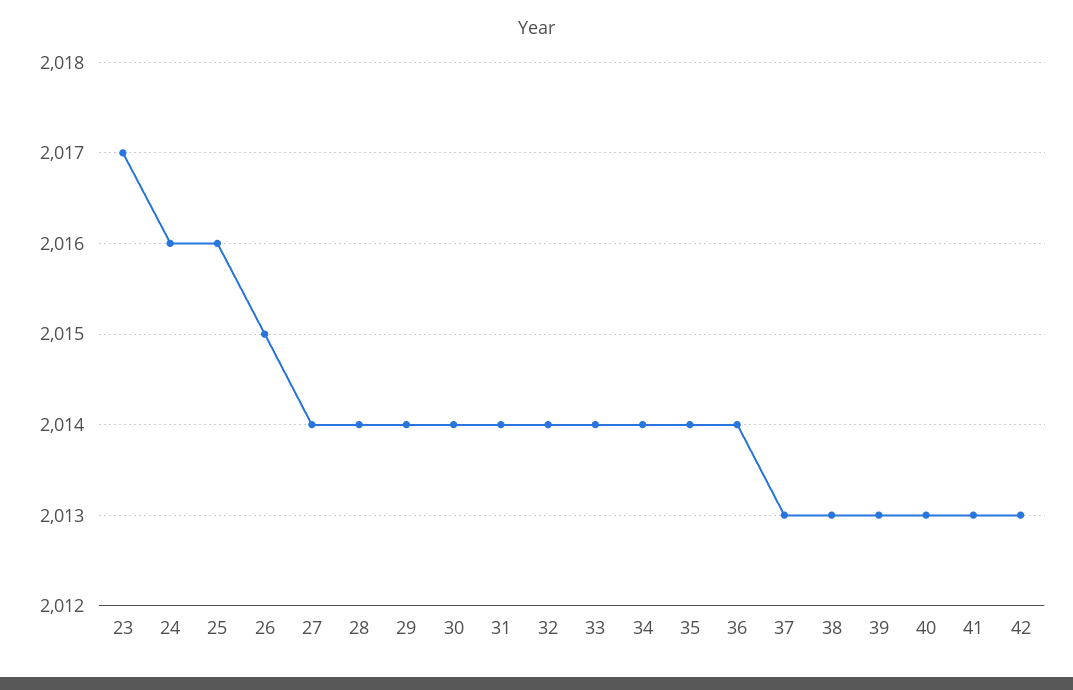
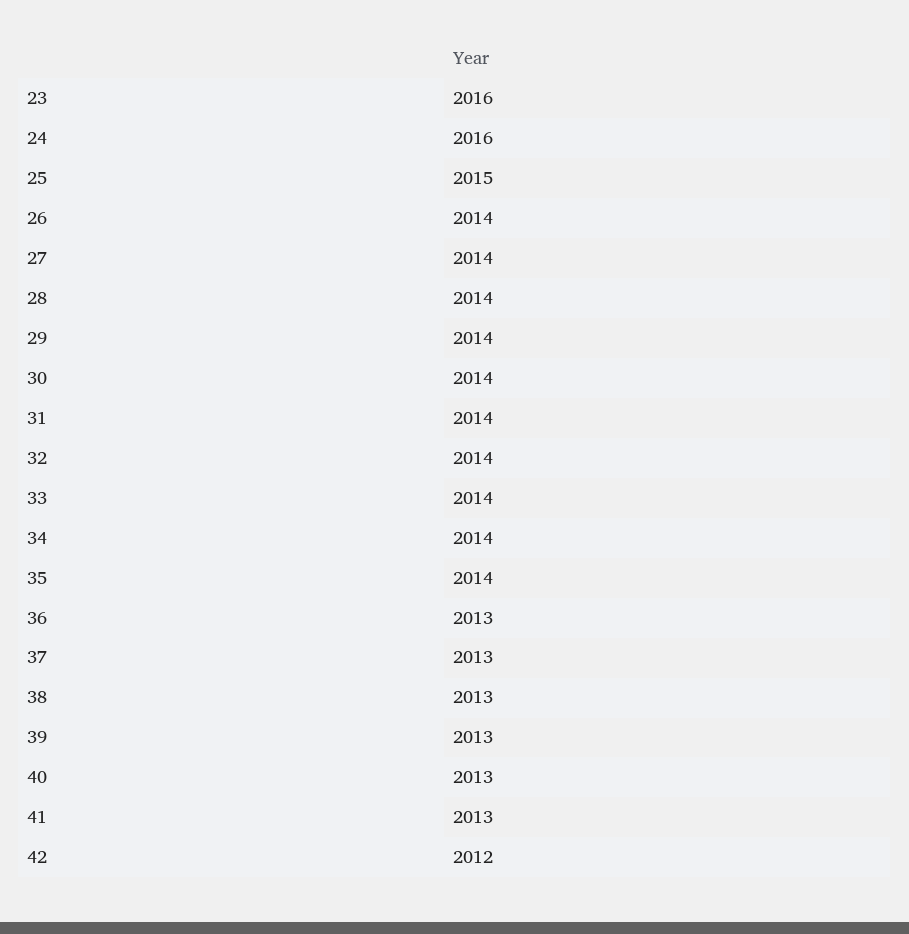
23: 2017 -> 2016
25: 2016 -> 2015
26: 2015 -> 2014
36: 2014 -> 2013
42: 2013 -> 2012

